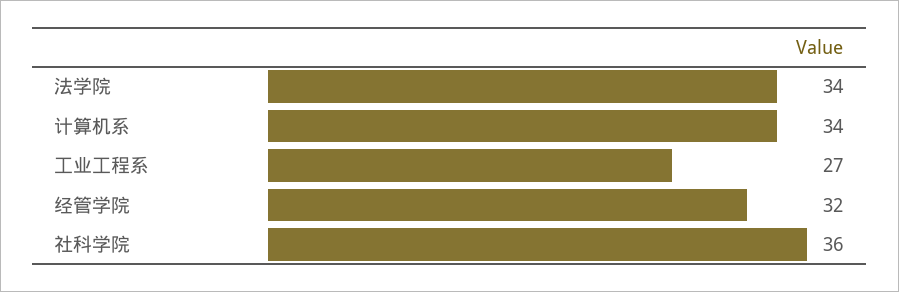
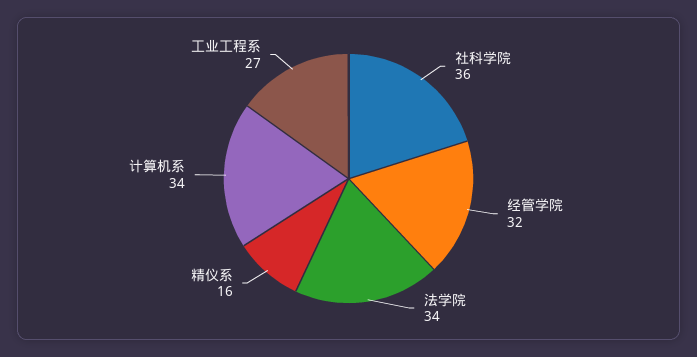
精仪系: none -> 16

